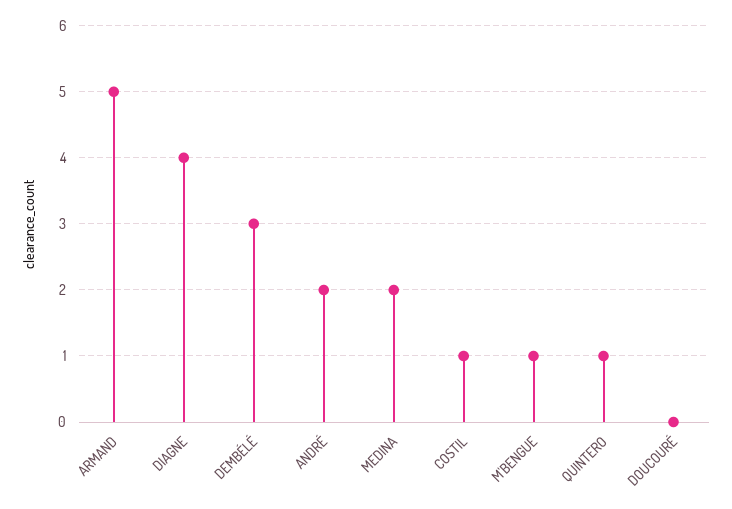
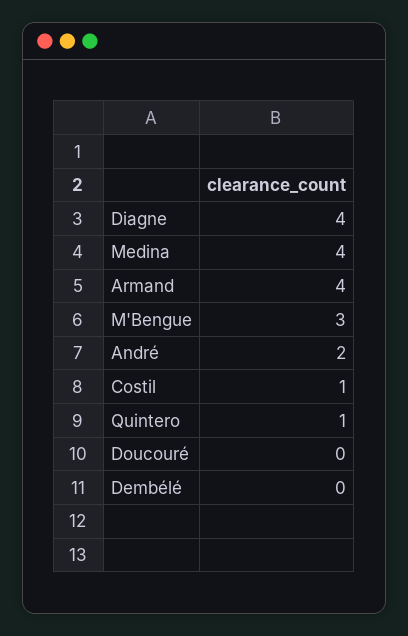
ARMAND: 5 -> 4
DEMBÉLÉ: 3 -> 0
MEDINA: 2 -> 4
M'BENGUE: 1 -> 3

